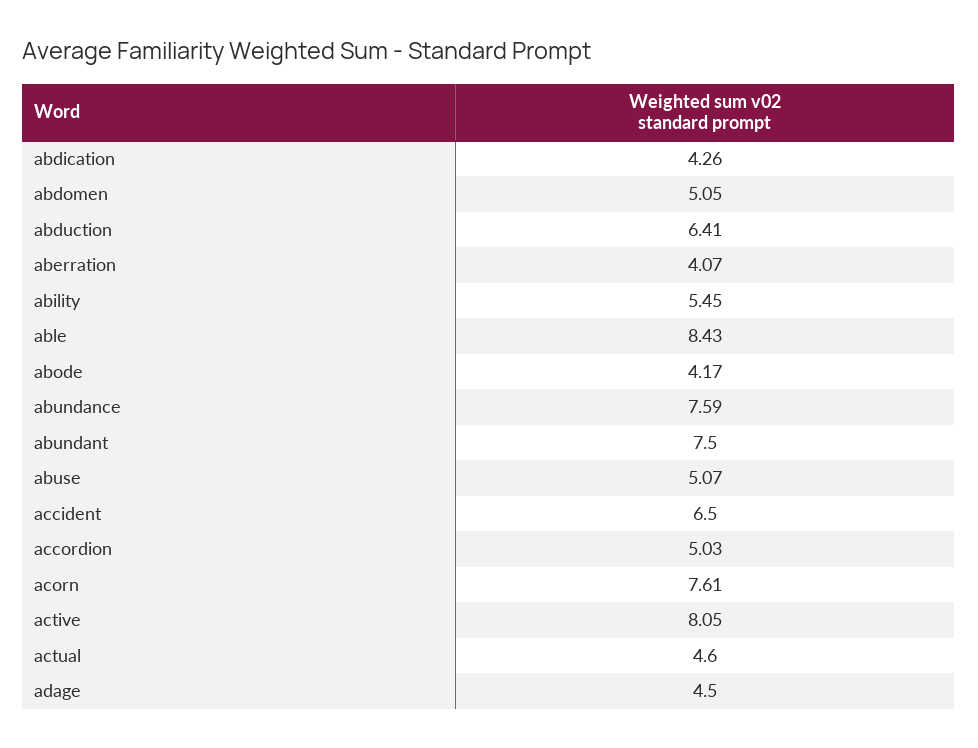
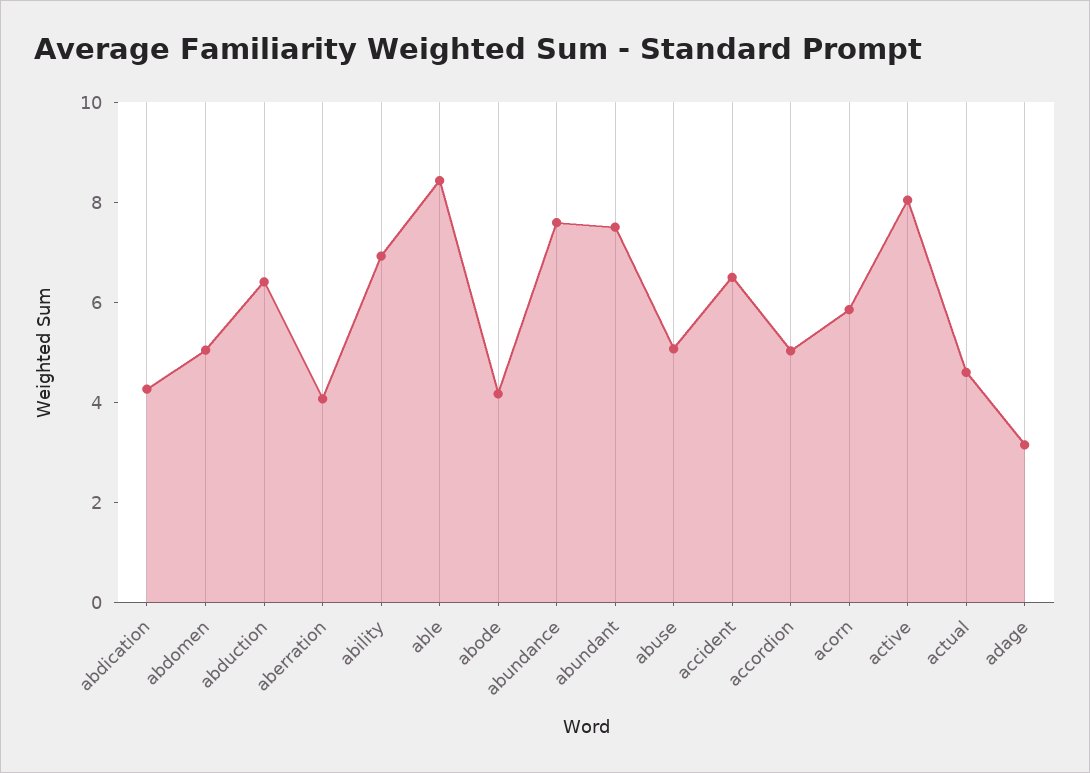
ability: 5.45 -> 7
acorn: 7.61 -> 6
adage: 4.5 -> 3

